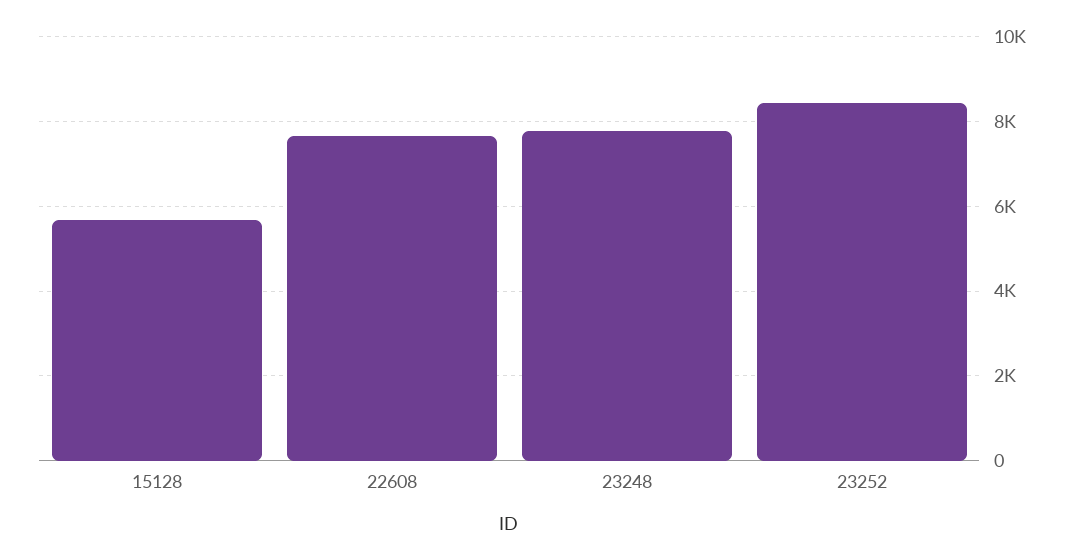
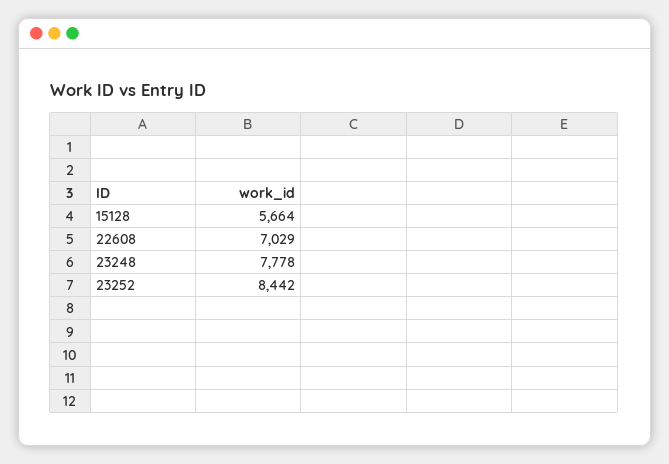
22608: 7600 -> 7029

